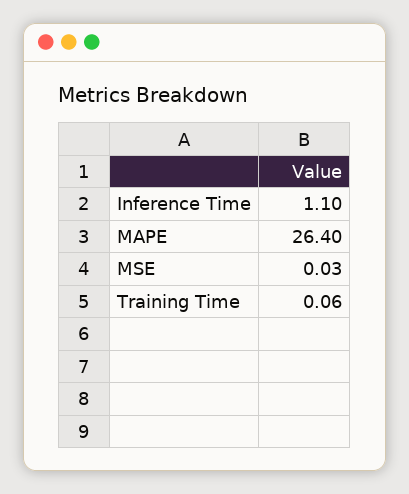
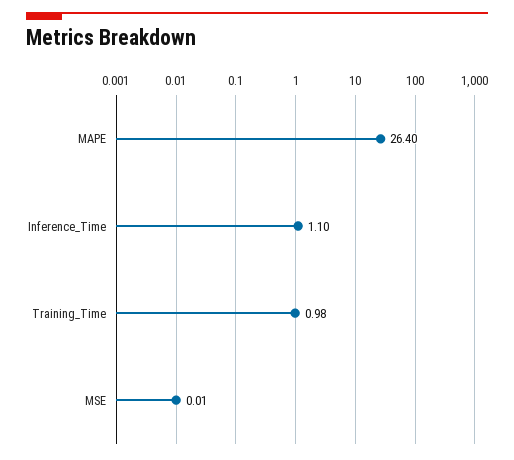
MSE: 0.03 -> 0.01
Training Time: 0.06 -> 0.98

